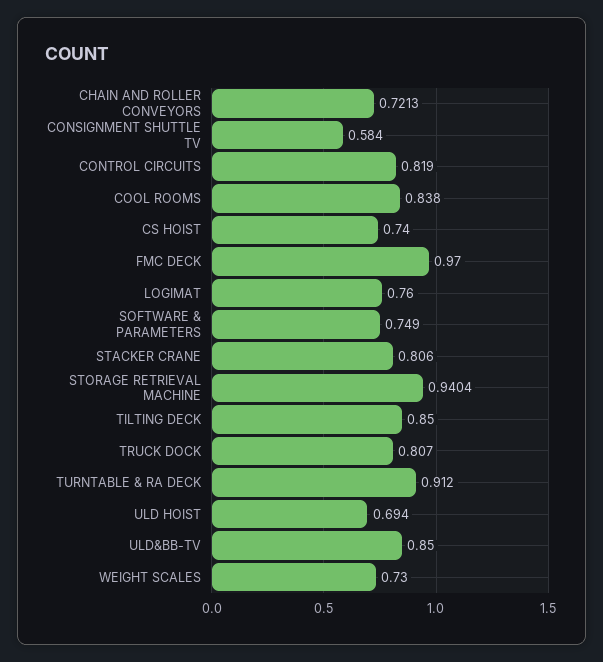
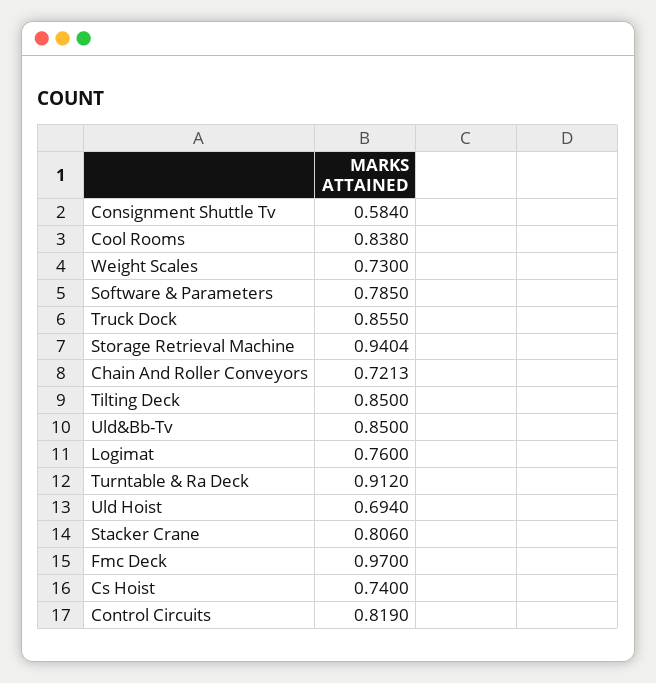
SOFTWARE & PARAMETERS: 0.749 -> 0.785
TRUCK DOCK: 0.807 -> 0.855

